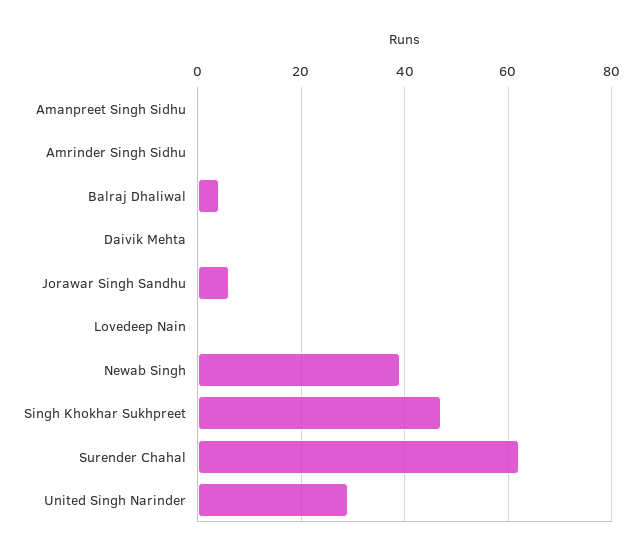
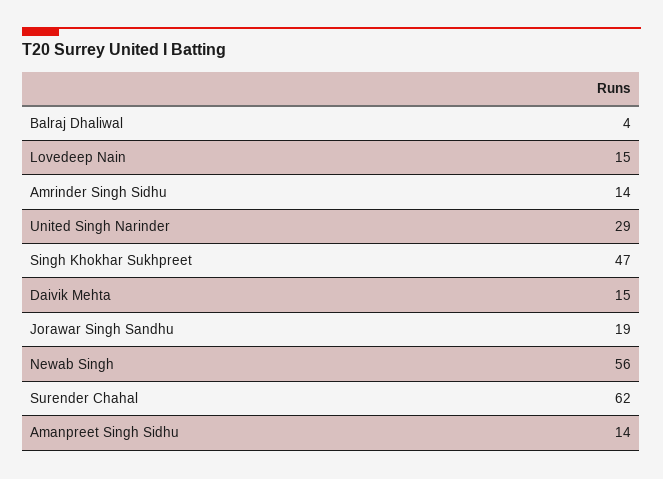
Amanpreet Singh Sidhu: 0 -> 14
Amrinder Singh Sidhu: 0 -> 14
Daivik Mehta: 0 -> 15
Jorawar Singh Sandhu: 5 -> 19
Lovedeep Nain: 0 -> 15
Newab Singh: 40 -> 56

